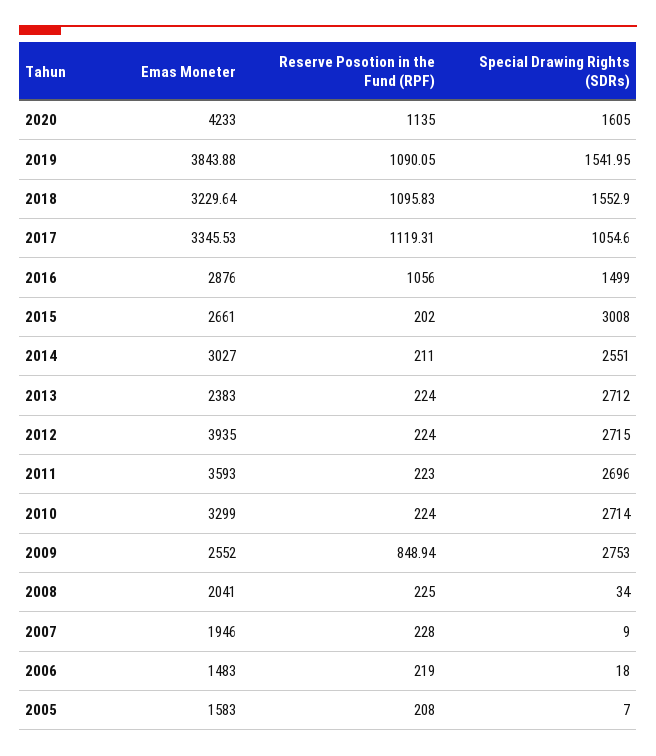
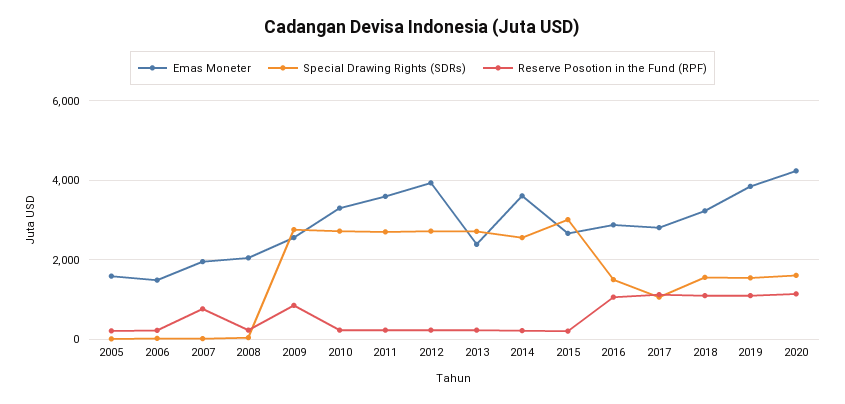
Emas Moneter, 2017: 3345.53 -> 2800
Emas Moneter, 2014: 3027 -> 3600
Reserve Posotion in the Fund (RPF), 2007: 228 -> 800

